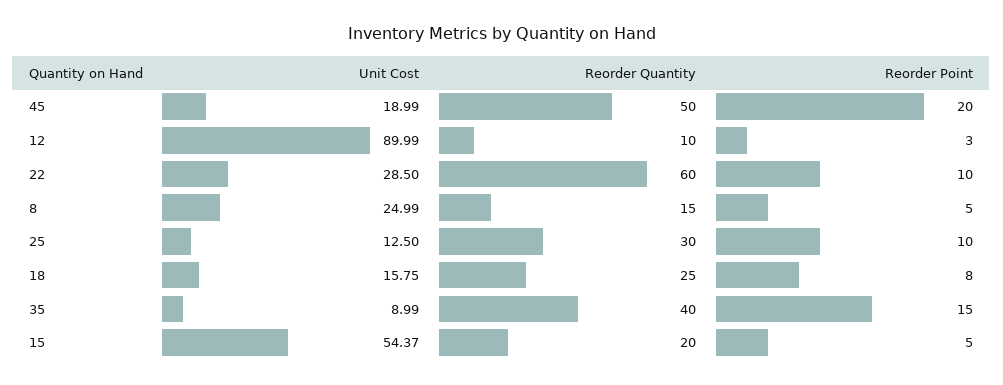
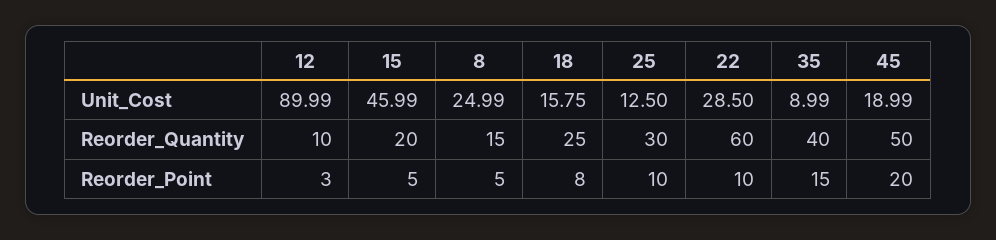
Unit Cost, 15: 54.37 -> 45.99

